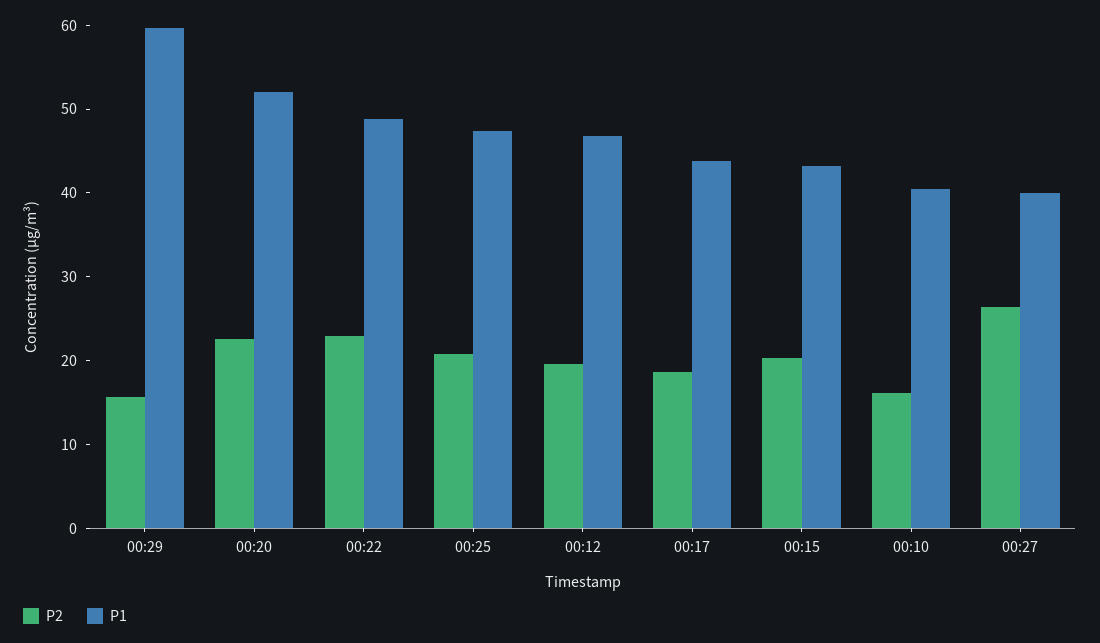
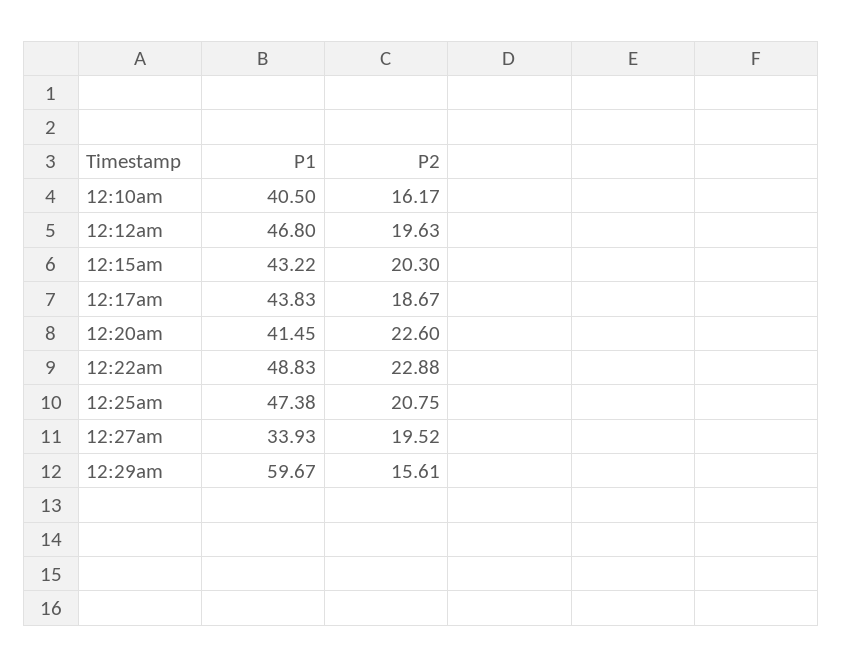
P1, 00:20: 52 -> 41.45
P2, 00:27: 26 -> 19.52
P1, 00:27: 40 -> 33.93

